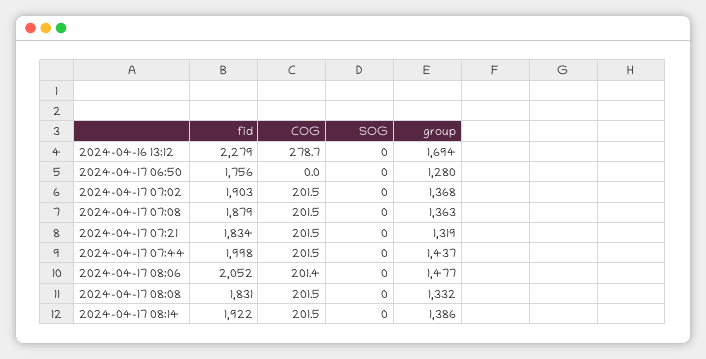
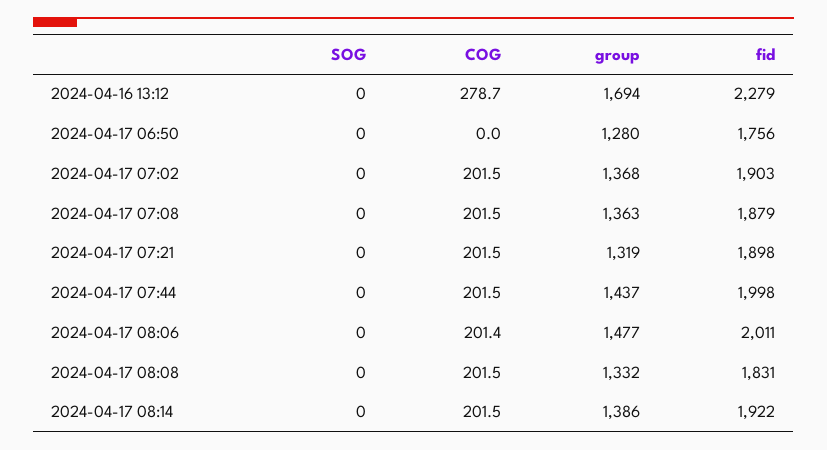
fid, 2024-04-17 07:21: 1834 -> 1898
fid, 2024-04-17 08:06: 2052 -> 2011

